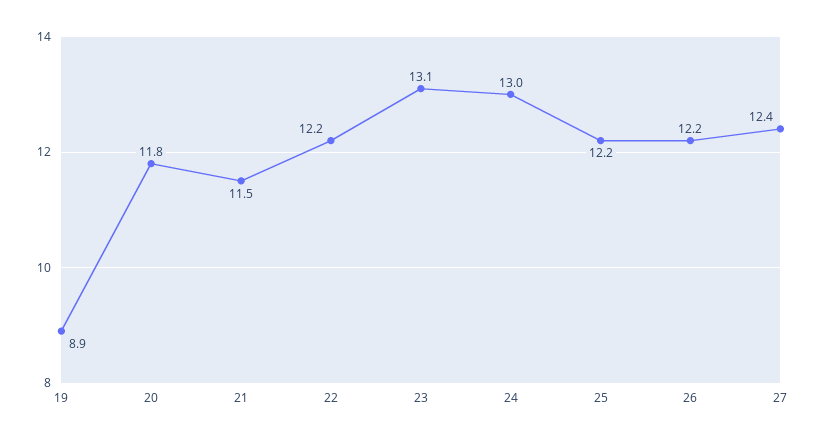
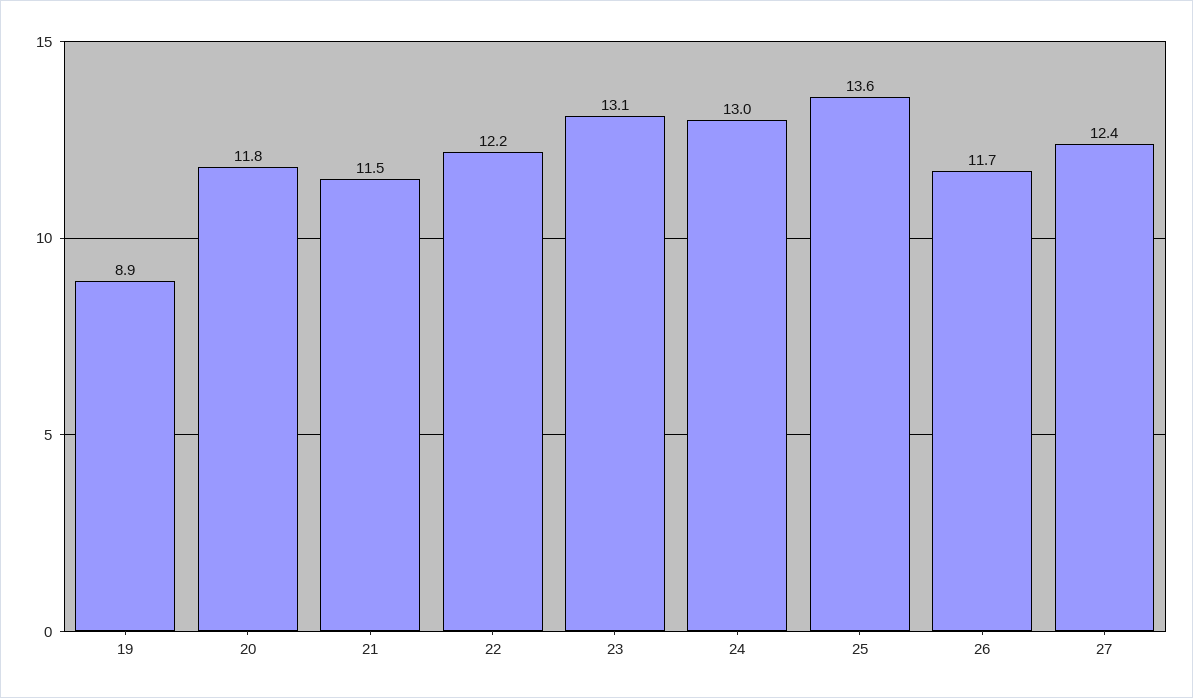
25: 12.2 -> 13.6
26: 12.2 -> 11.7

